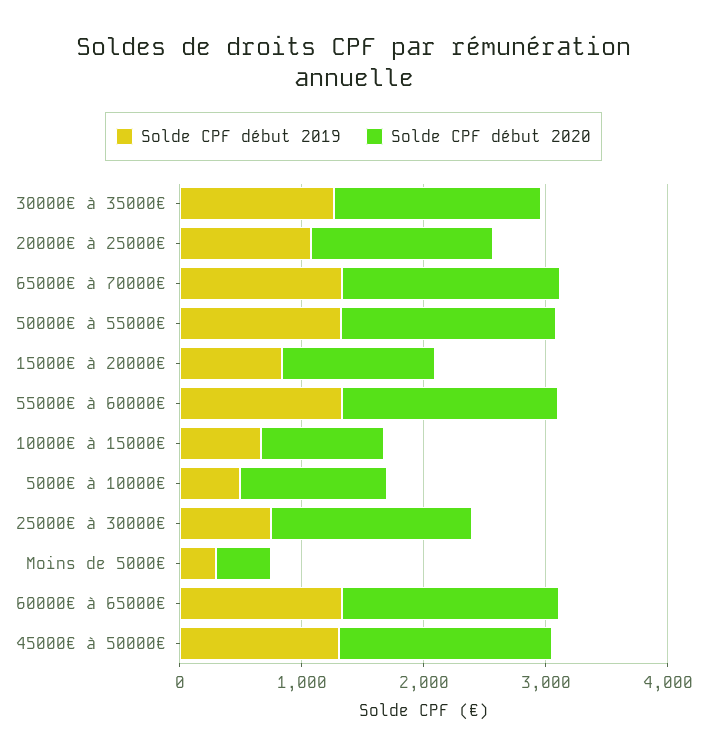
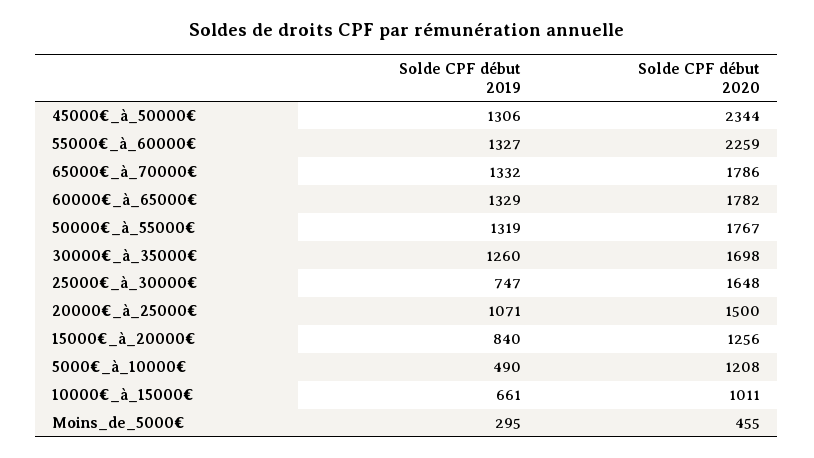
Solde CPF début 2020, 55000€ à 60000€: 1800 -> 2259
Solde CPF début 2020, 45000€ à 50000€: 1800 -> 2344

